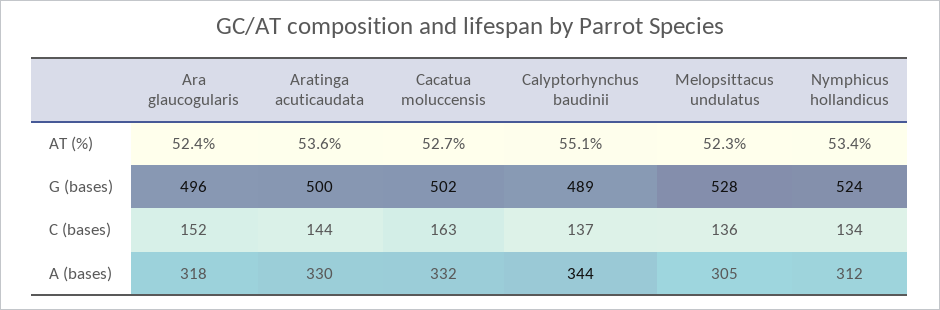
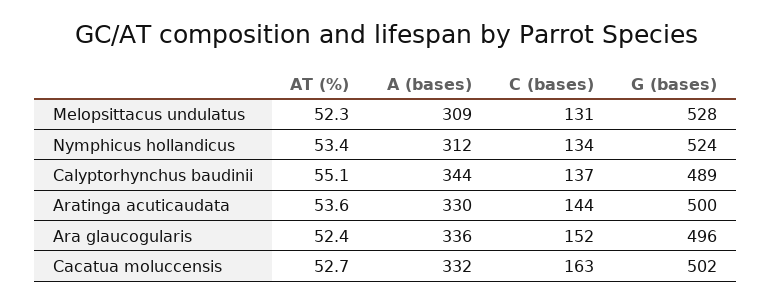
Melopsittacus undulatus, C (bases): 136 -> 131
Ara glaucogularis, A (bases): 318 -> 336
Melopsittacus undulatus, A (bases): 305 -> 309

